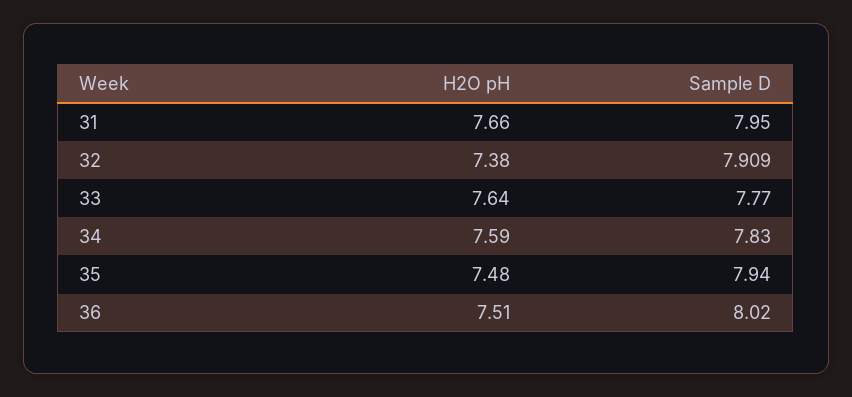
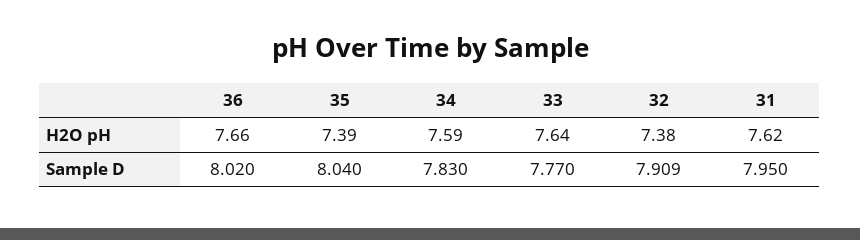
H2O pH, 31: 7.66 -> 7.62
H2O pH, 35: 7.48 -> 7.39
Sample D, 35: 7.94 -> 8.04
H2O pH, 36: 7.51 -> 7.66

